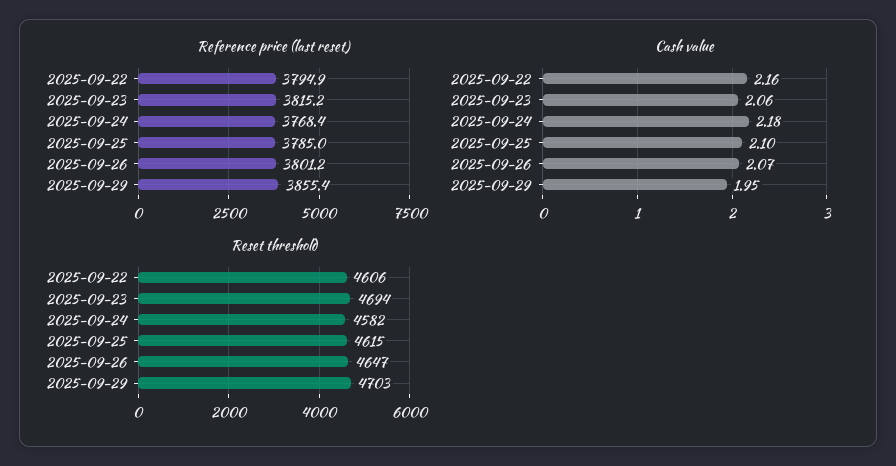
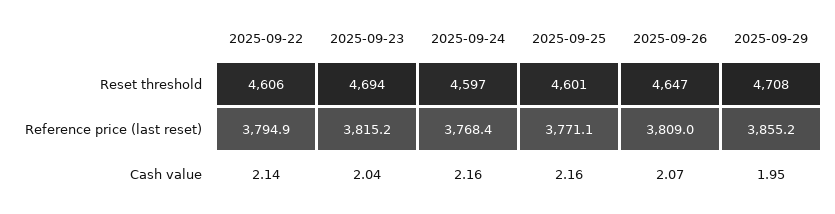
Reference price (last reset), 2025-09-25: 3785 -> 3771.1
Reference price (last reset), 2025-09-26: 3801.2 -> 3809
Reference price (last reset), 2025-09-29: 3855.4 -> 3855.2
Cash value, 2025-09-22: 2.16 -> 2.14
Cash value, 2025-09-23: 2.06 -> 2.04
Cash value, 2025-09-24: 2.18 -> 2.16
Cash value, 2025-09-25: 2.1 -> 2.16
Reset threshold, 2025-09-24: 4582 -> 4597
Reset threshold, 2025-09-25: 4615 -> 4601
Reset threshold, 2025-09-29: 4703 -> 4708

